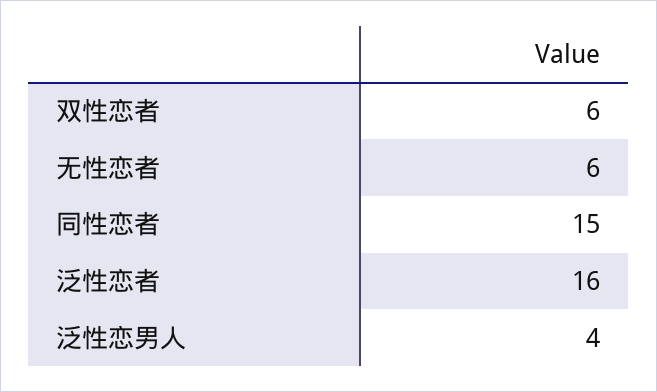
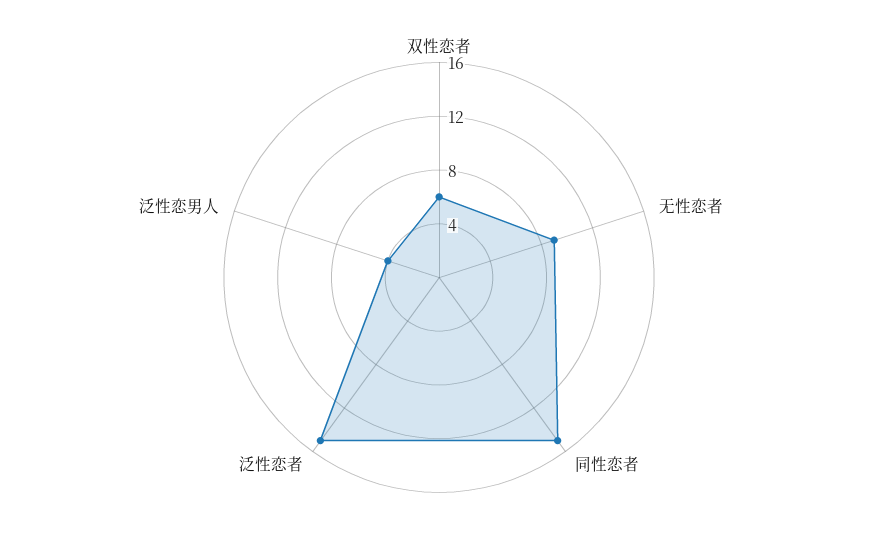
无性恋者: 6 -> 9
泛性恋者: 16 -> 15

